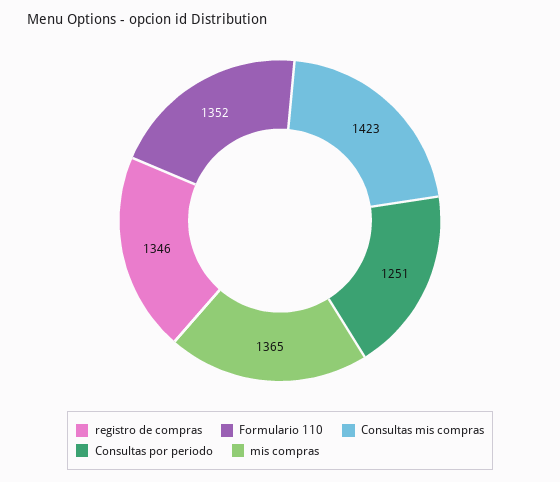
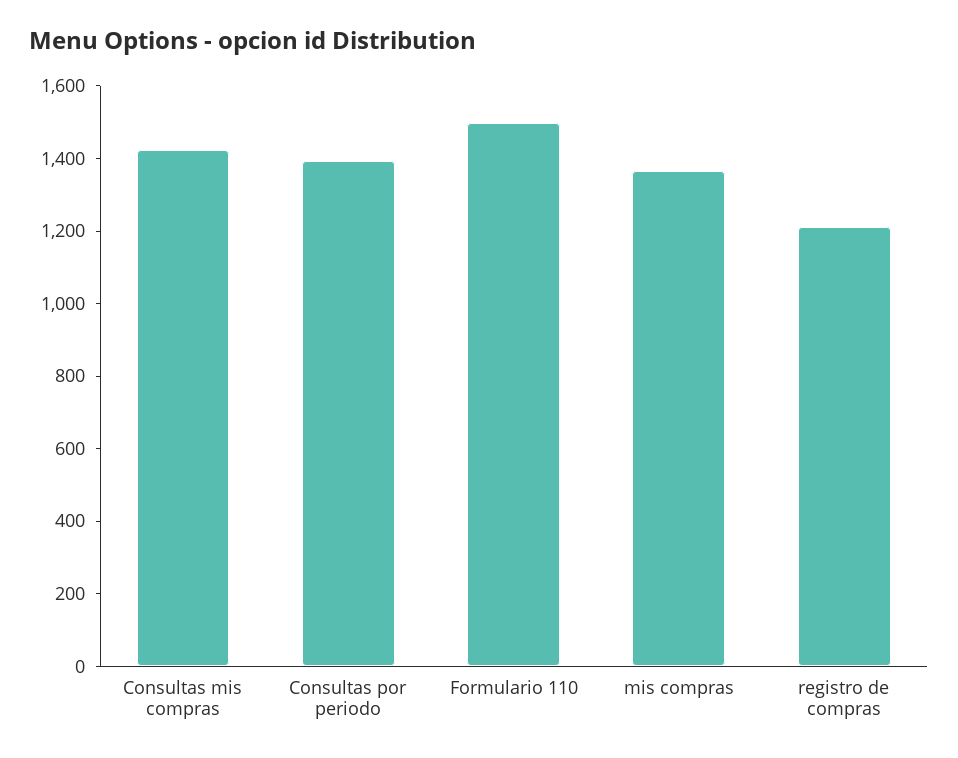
registro de compras: 1346 -> 1200
Formulario 110: 1352 -> 1500
Consultas por periodo: 1251 -> 1400

